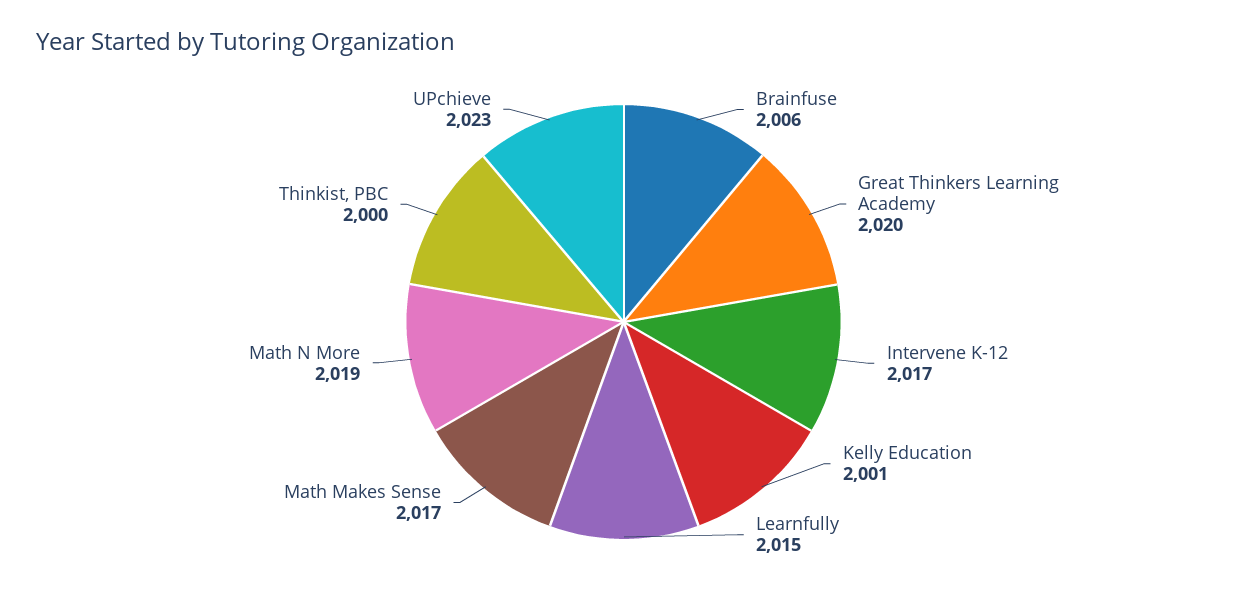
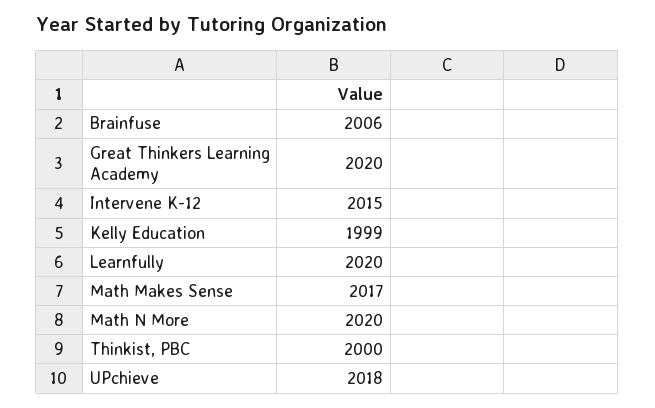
Intervene K-12: 2017 -> 2015
Kelly Education: 2001 -> 1999
Learnfully: 2015 -> 2020
Math N More: 2019 -> 2020
UPchieve: 2023 -> 2018

